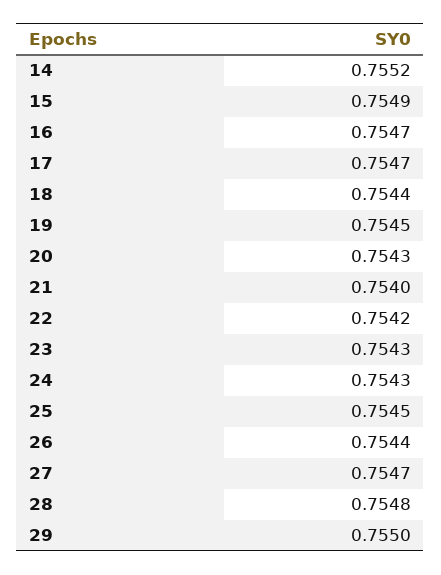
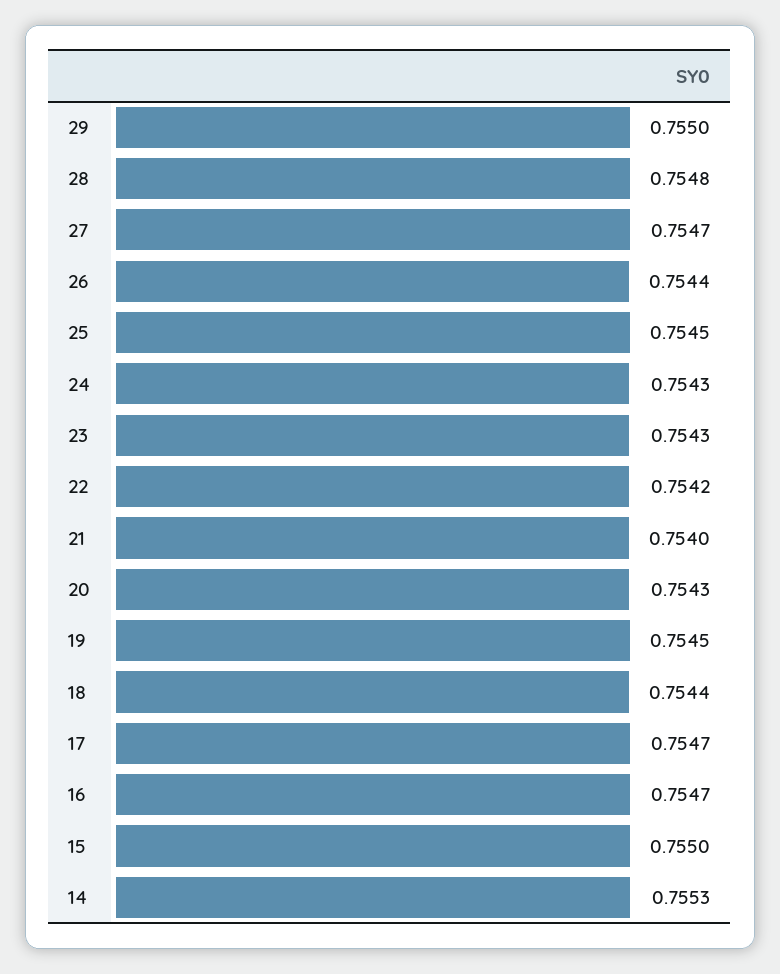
14: 0.7552 -> 0.7553
15: 0.7549 -> 0.755

